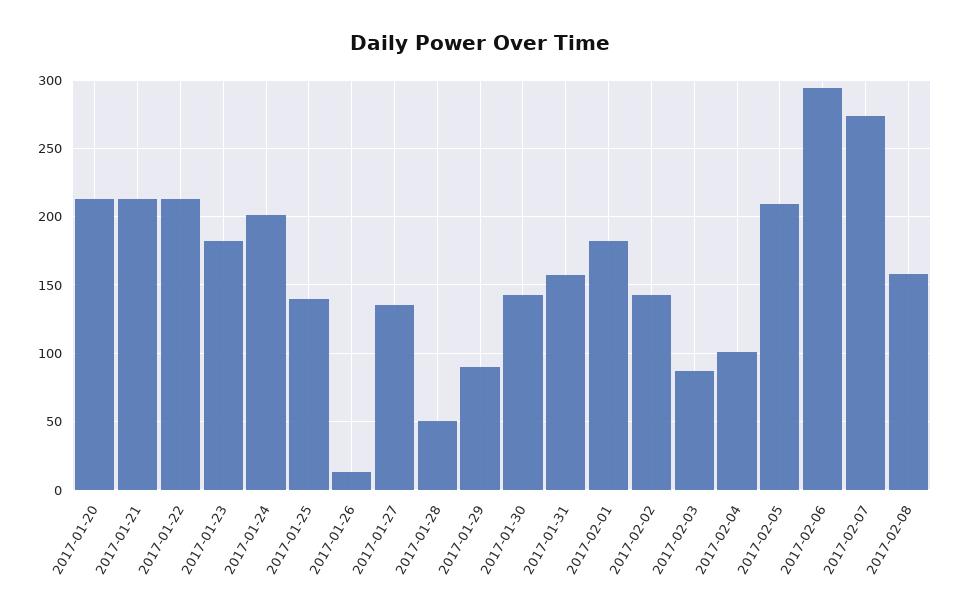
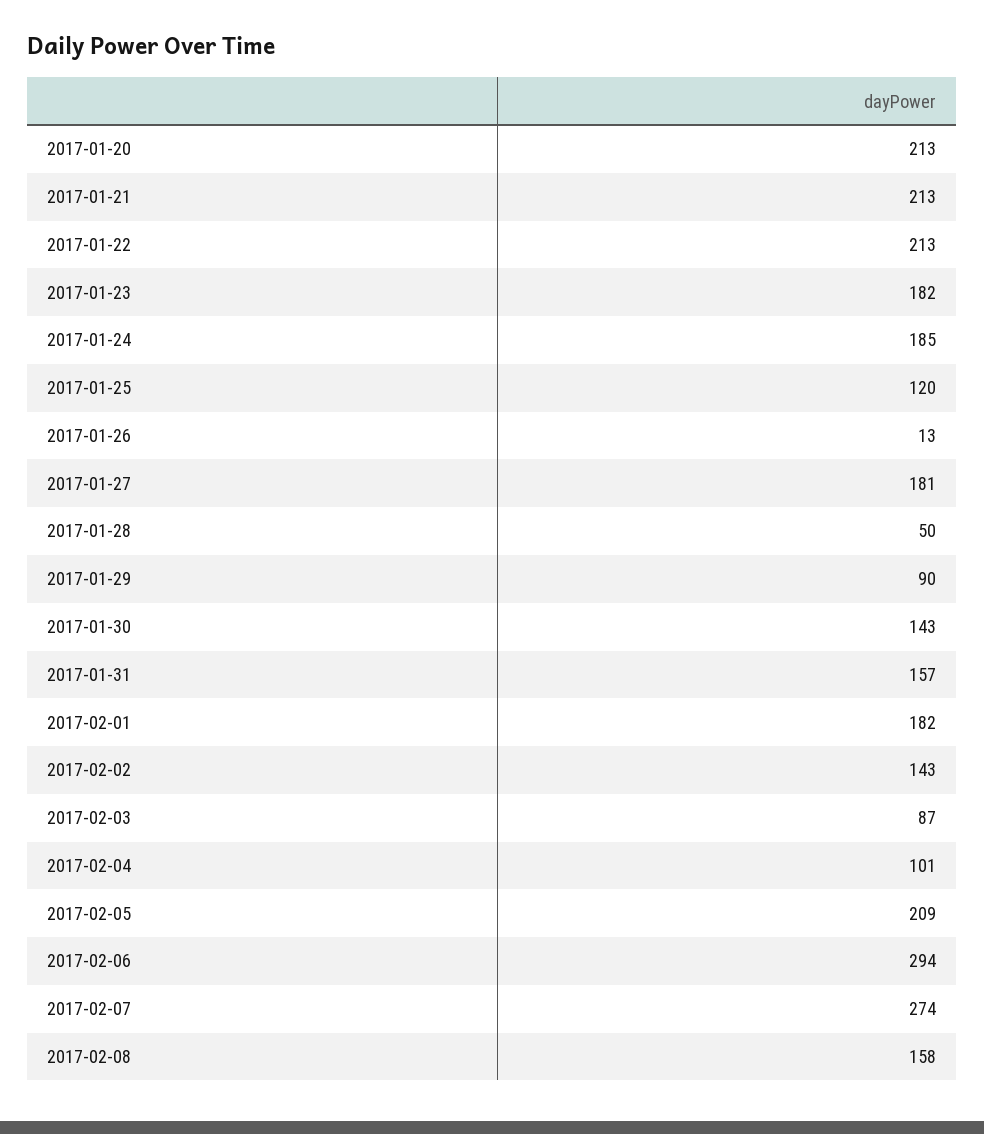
2017-01-24: 200 -> 185
2017-01-25: 140 -> 120
2017-01-27: 135 -> 181

